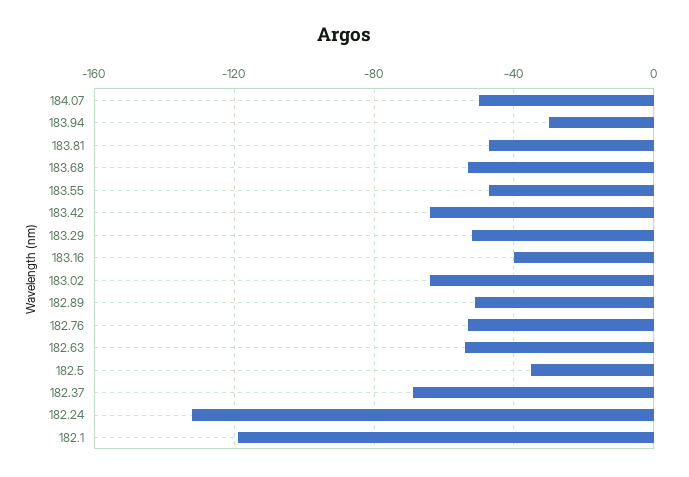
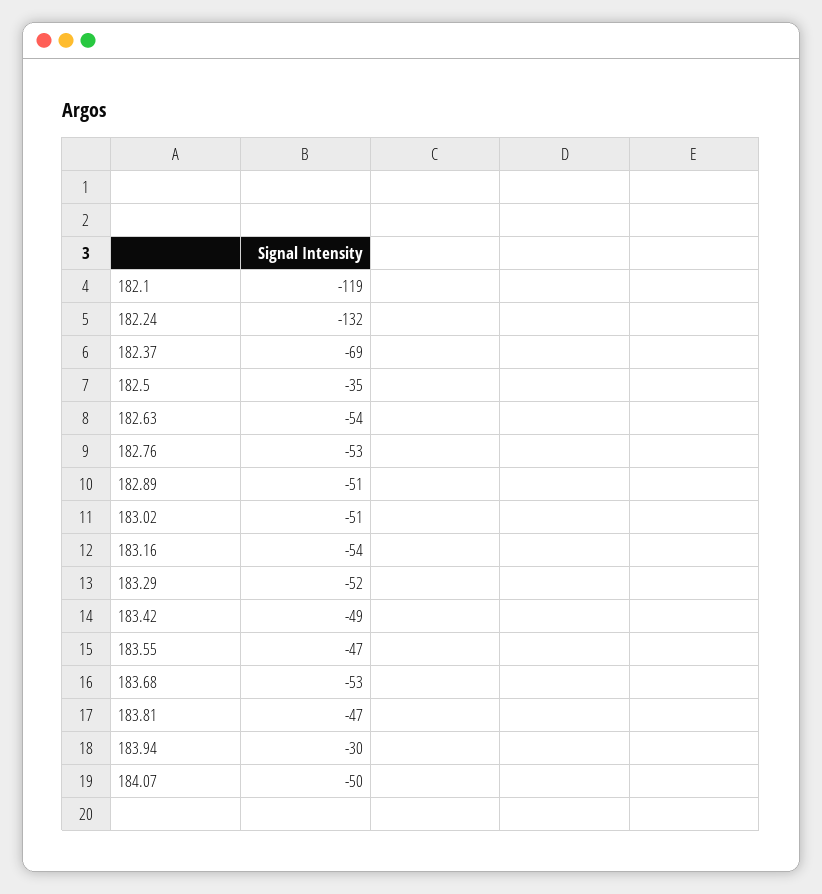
183.42: -65 -> -49
183.16: -40 -> -54
183.02: -65 -> -51

